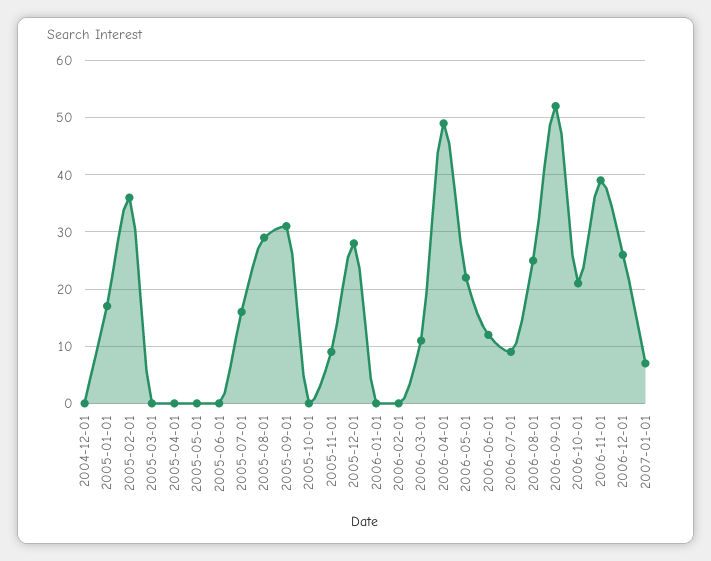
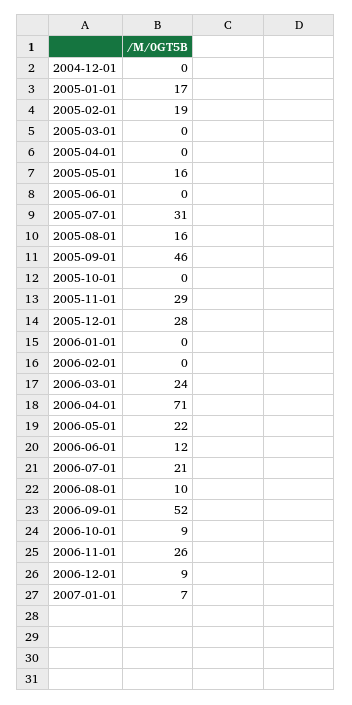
2005-02-01: 35 -> 19
2005-05-01: 0 -> 16
2005-07-01: 15 -> 31
2005-08-01: 30 -> 16
2005-09-01: 30 -> 46
2005-11-01: 10 -> 29
2006-03-01: 10 -> 24
2006-04-01: 50 -> 71
2006-07-01: 10 -> 21
2006-08-01: 25 -> 10
2006-10-01: 20 -> 9
2006-11-01: 40 -> 26
2006-12-01: 25 -> 9

